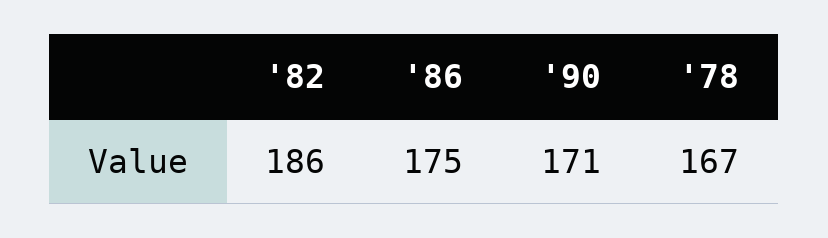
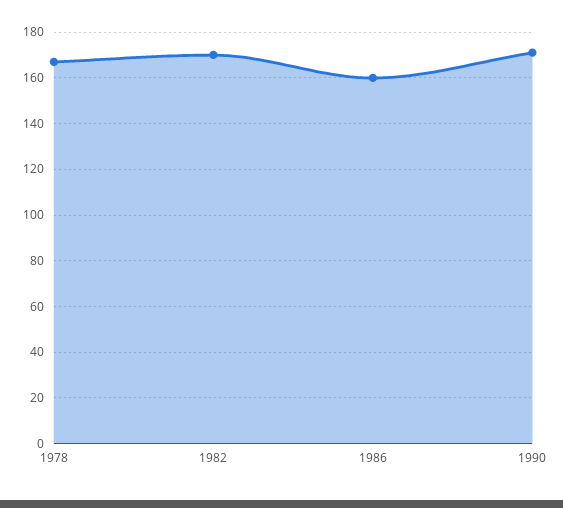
'82: 186 -> 170
'86: 175 -> 160

